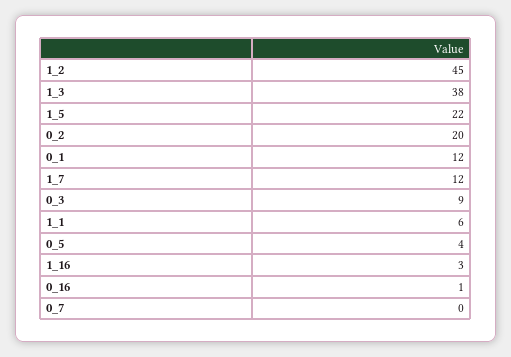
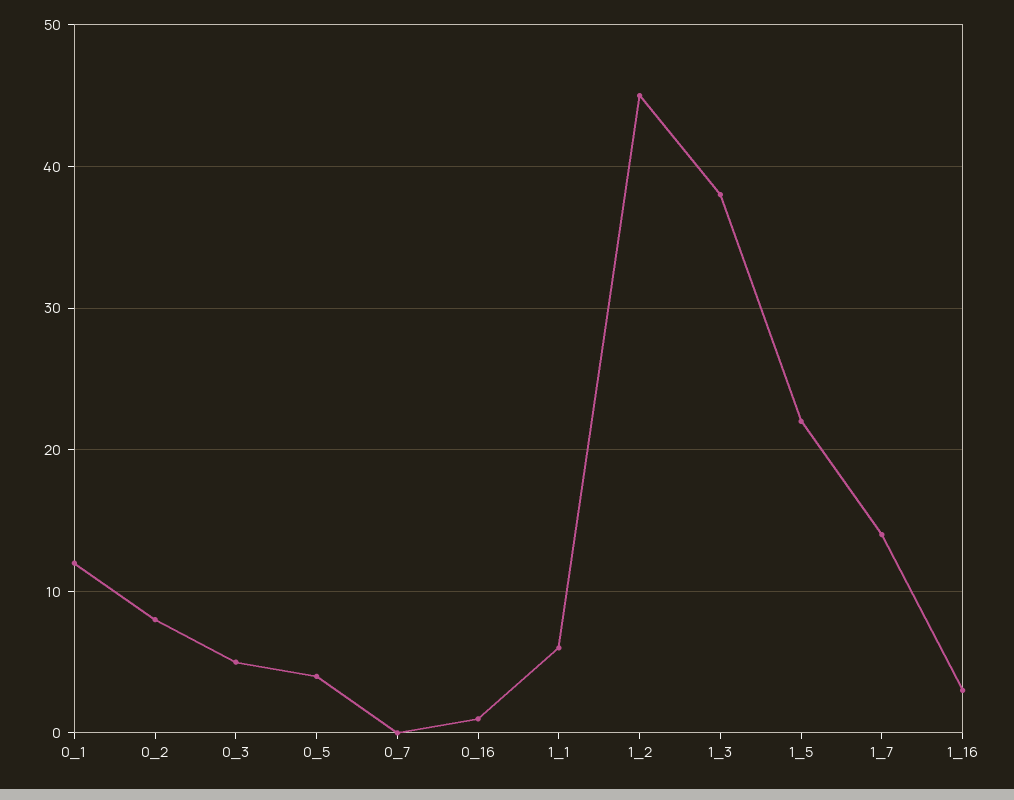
0_2: 20 -> 8
1_7: 12 -> 14
0_3: 9 -> 5

